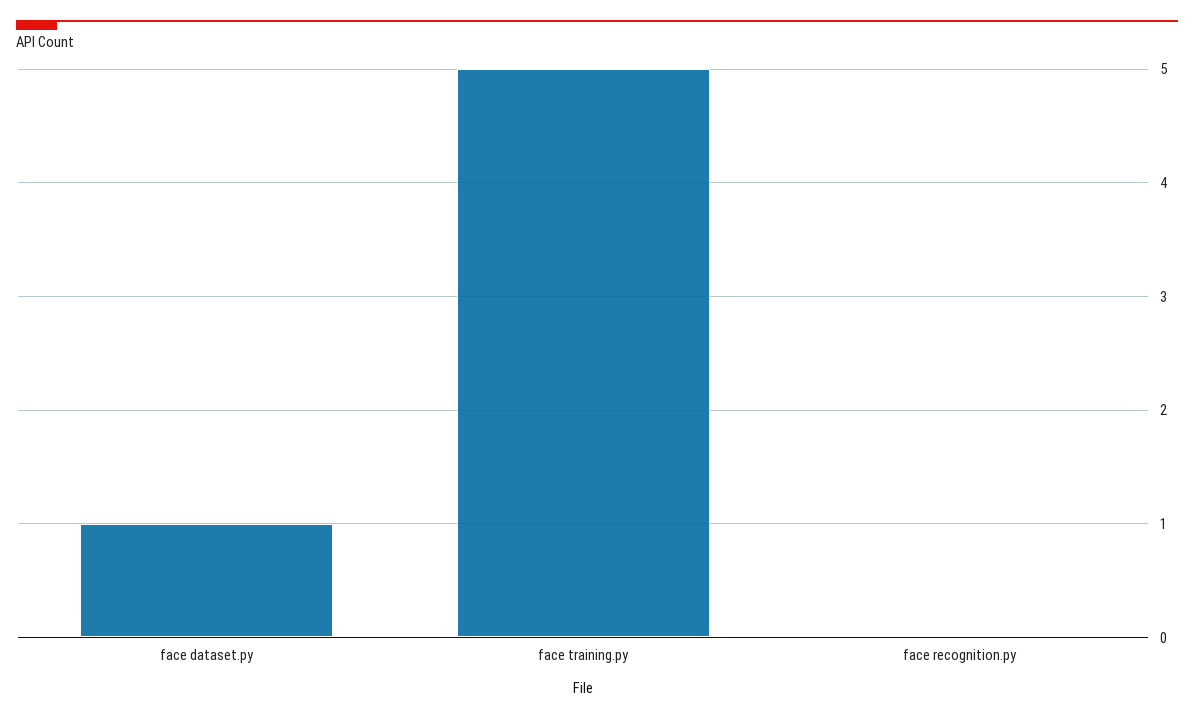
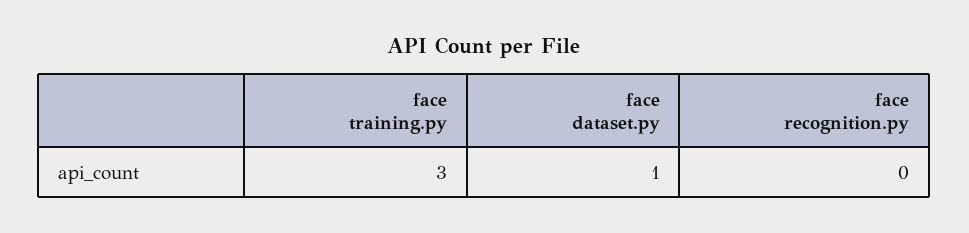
face training.py: 5 -> 3

